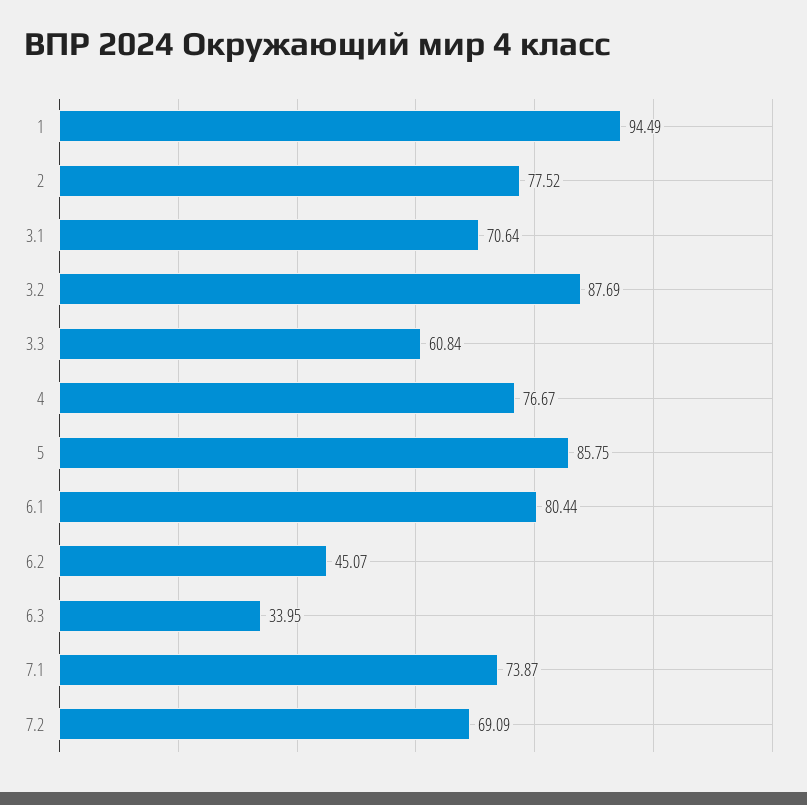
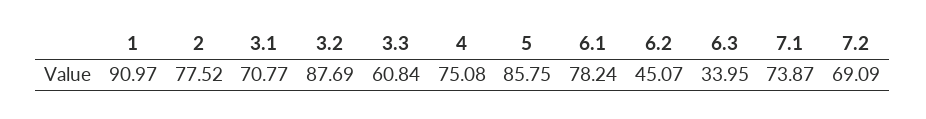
1: 94.49 -> 90.97
3.1: 70.64 -> 70.77
4: 76.67 -> 75.08
6.1: 80.44 -> 78.24

